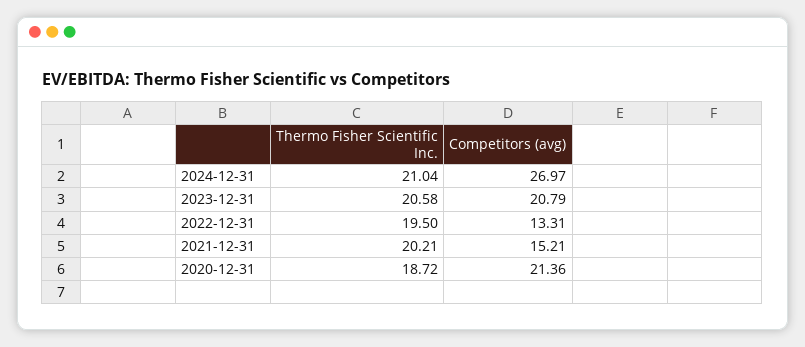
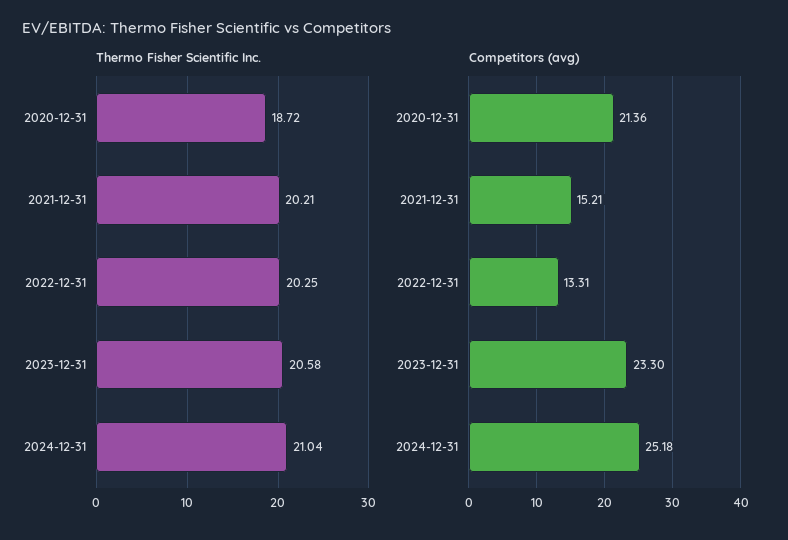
Competitors (avg), 2024-12-31: 26.97 -> 25.18
Competitors (avg), 2023-12-31: 20.79 -> 23.3
Thermo Fisher Scientific Inc., 2022-12-31: 19.5 -> 20.25

